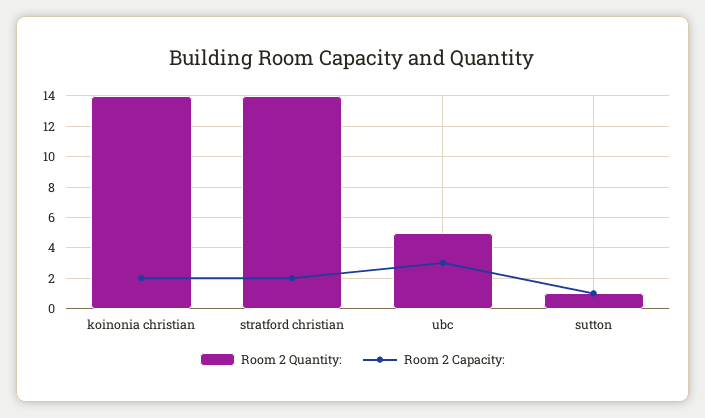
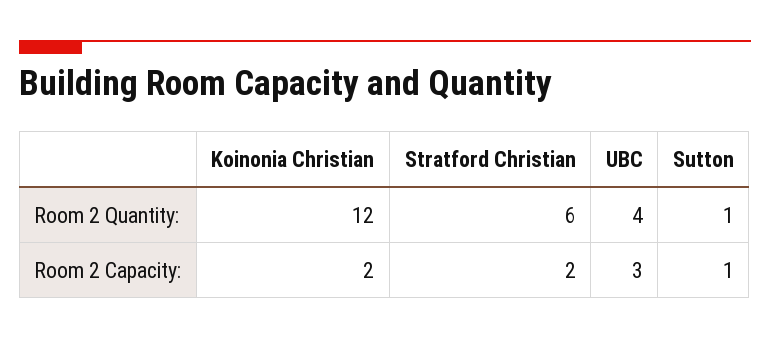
Room 2 Quantity:, koinonia christian: 14 -> 12
Room 2 Quantity:, stratford christian: 14 -> 6
Room 2 Quantity:, ubc: 5 -> 4

